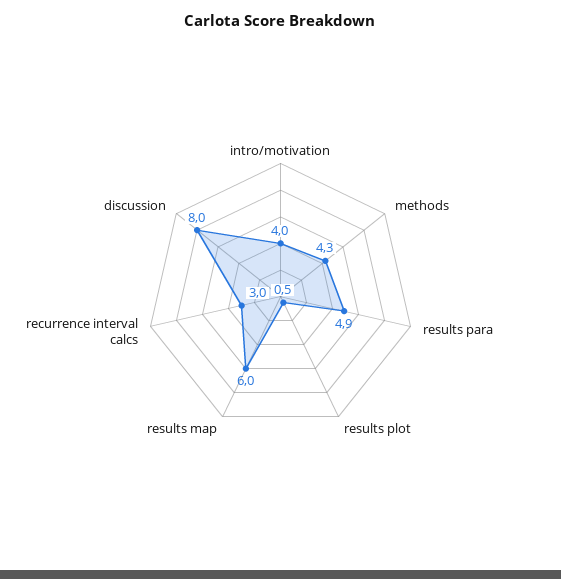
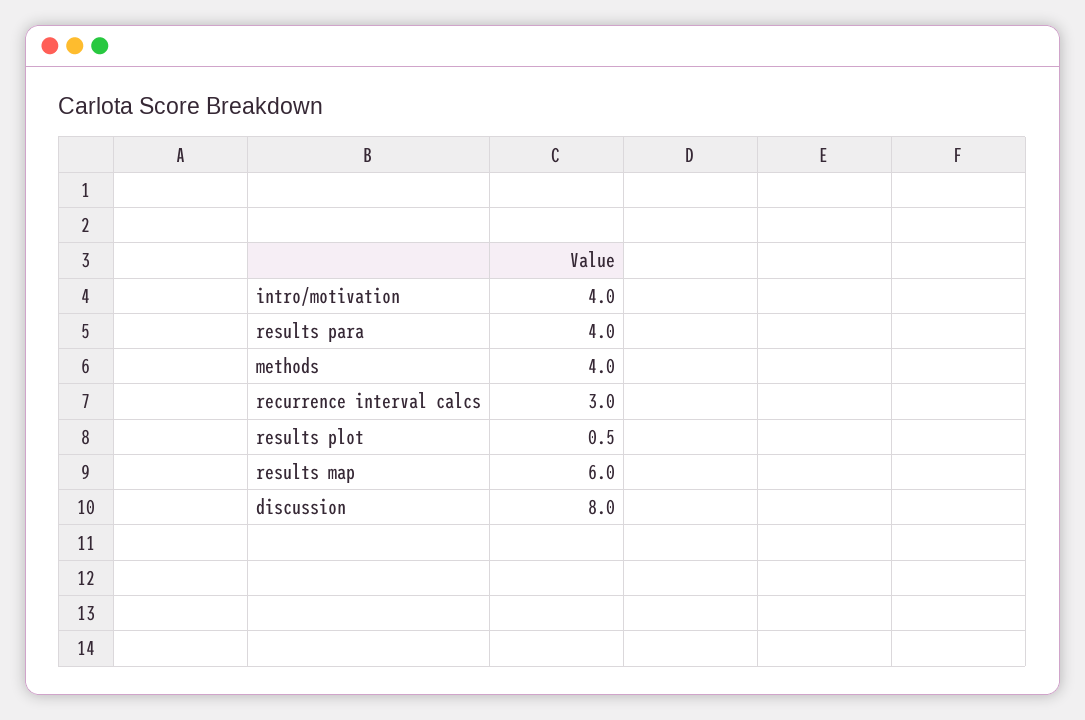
methods: 4.3 -> 4
results para: 4.9 -> 4

